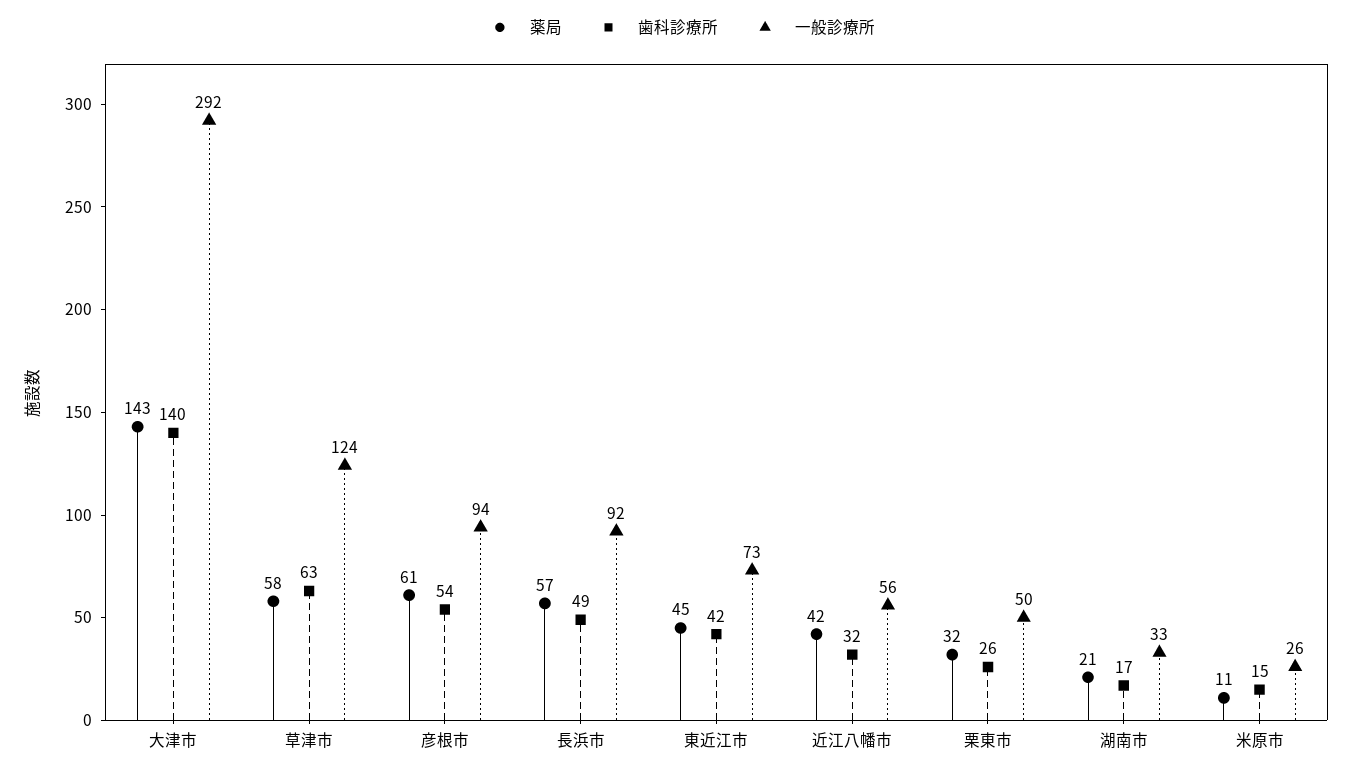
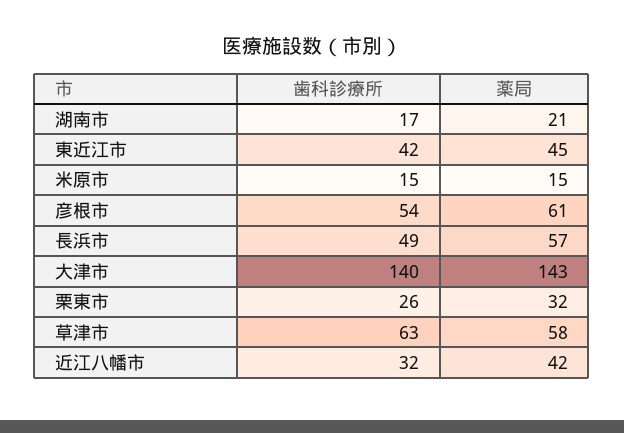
一般診療所, 大津市: 292 -> none
一般診療所, 草津市: 124 -> none
一般診療所, 彦根市: 94 -> none
一般診療所, 長浜市: 92 -> none
一般診療所, 東近江市: 73 -> none
一般診療所, 近江八幡市: 56 -> none
一般診療所, 栗東市: 50 -> none
一般診療所, 湖南市: 33 -> none
薬局, 米原市: 11 -> 15
一般診療所, 米原市: 26 -> none

